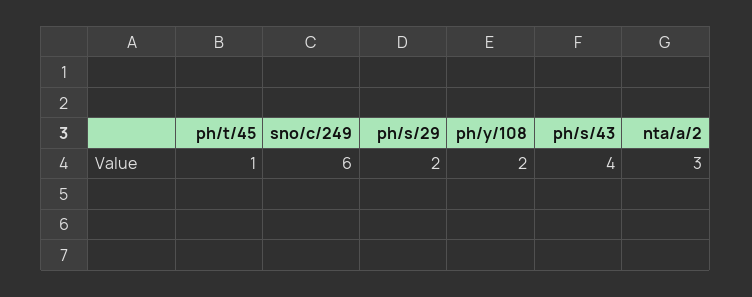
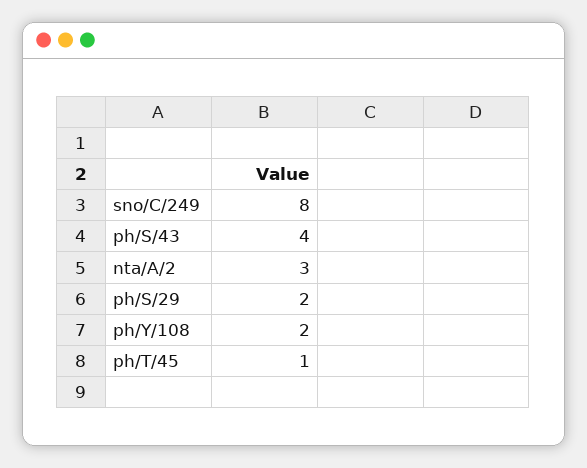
sno/c/249: 6 -> 8

